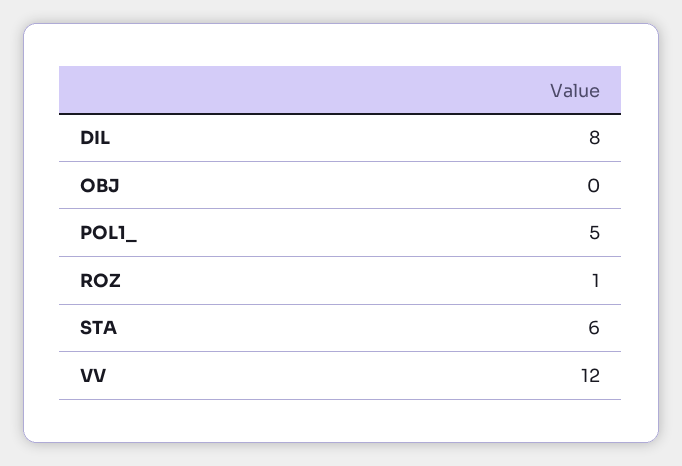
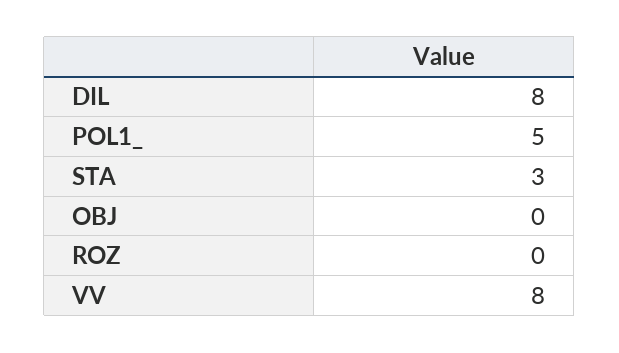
ROZ: 1 -> 0
STA: 6 -> 3
VV: 12 -> 8

